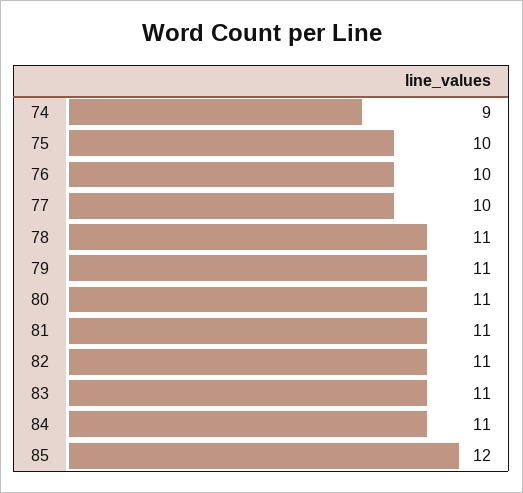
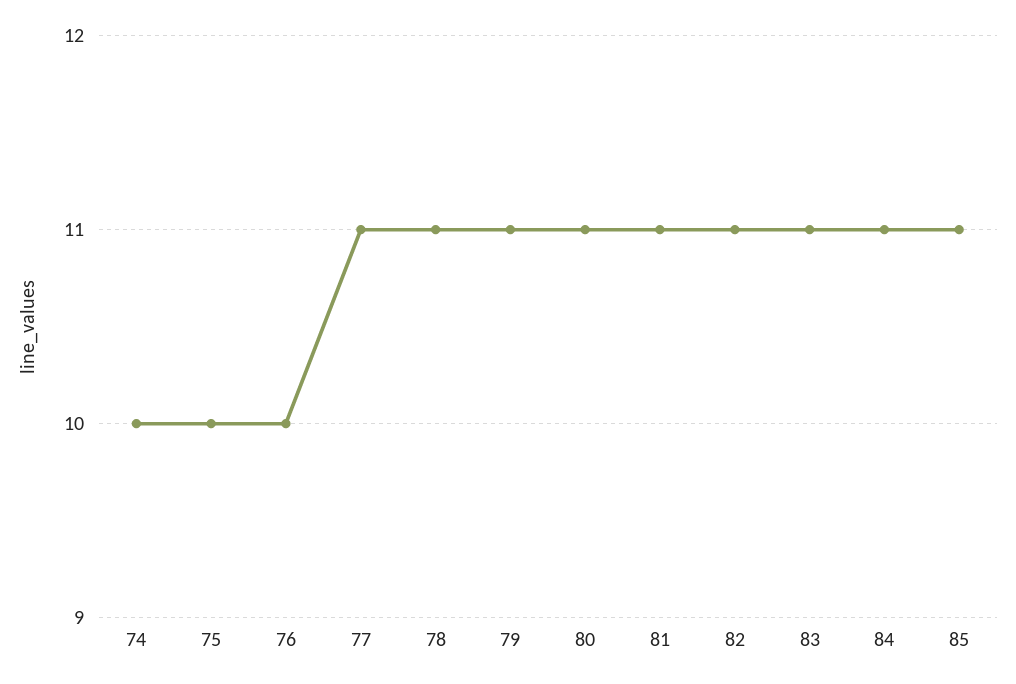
74: 9 -> 10
77: 10 -> 11
85: 12 -> 11

